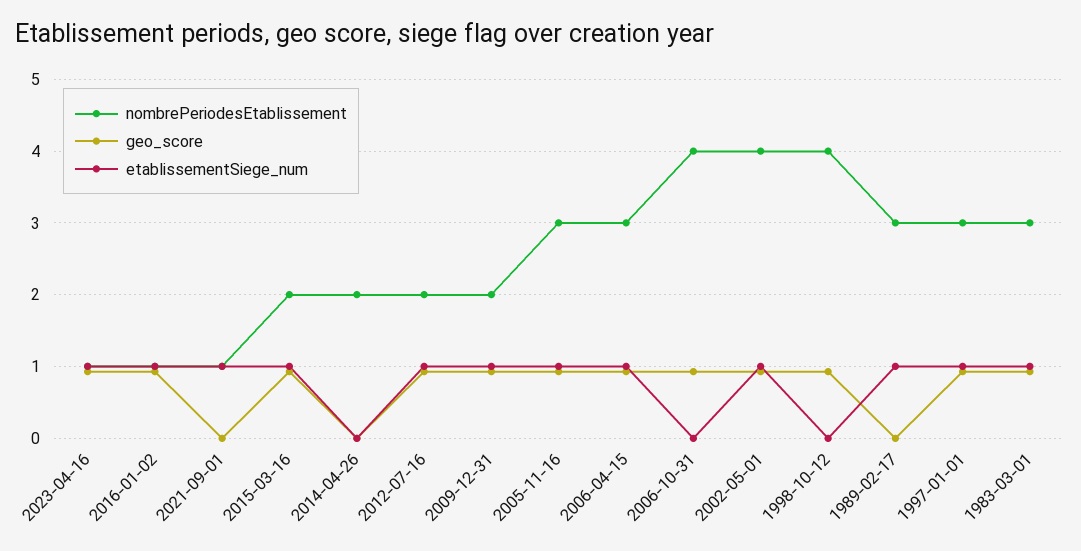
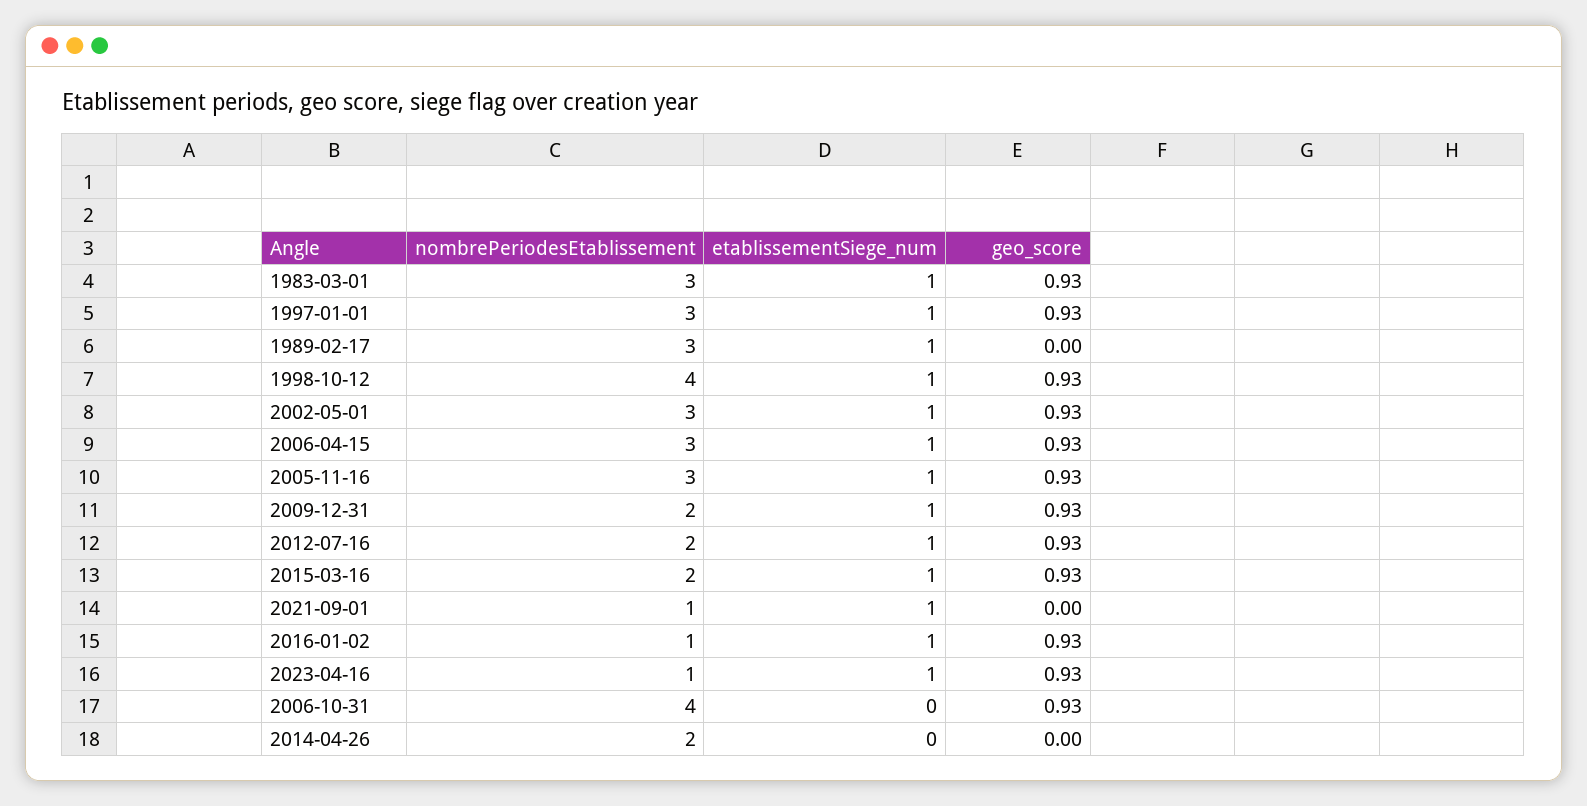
nombrePeriodesEtablissement, 2002-05-01: 4 -> 3
etablissementSiege_num, 1998-10-12: 0 -> 1

